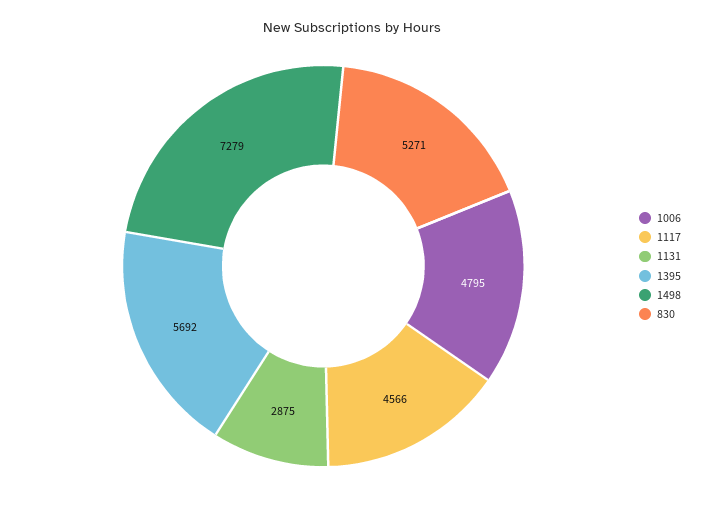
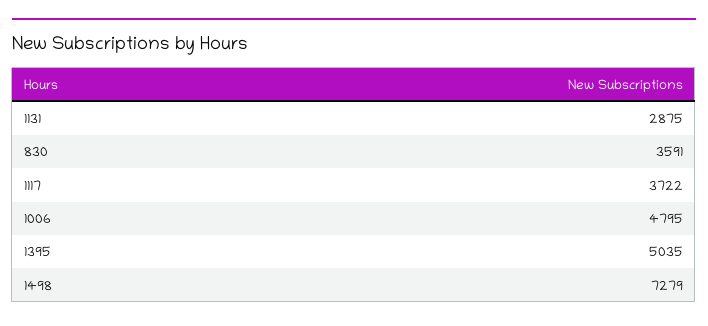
1117: 4566 -> 3722
1395: 5692 -> 5035
830: 5271 -> 3591

